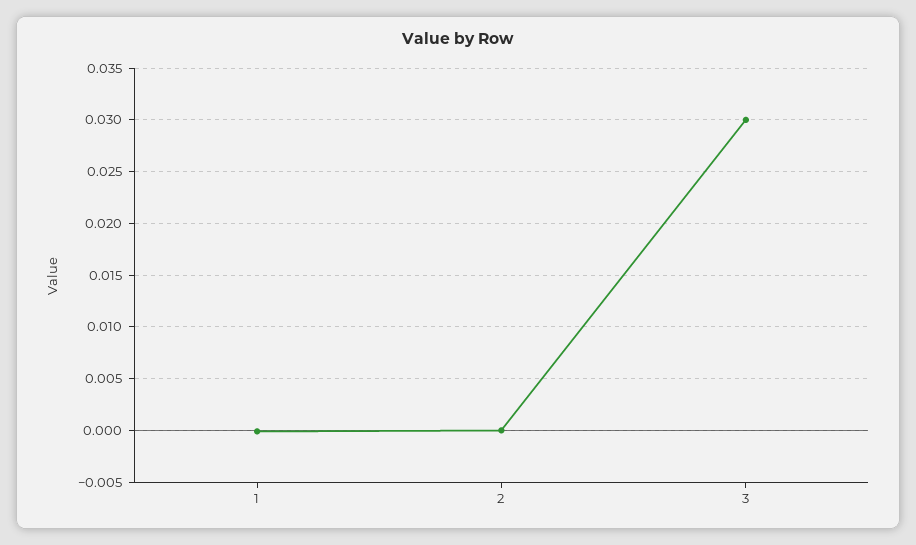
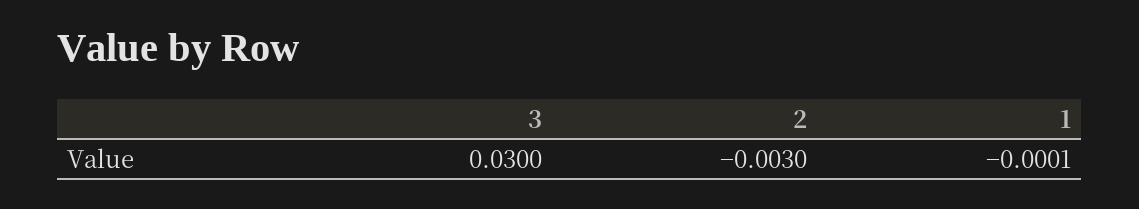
2: 0 -> -0.003

